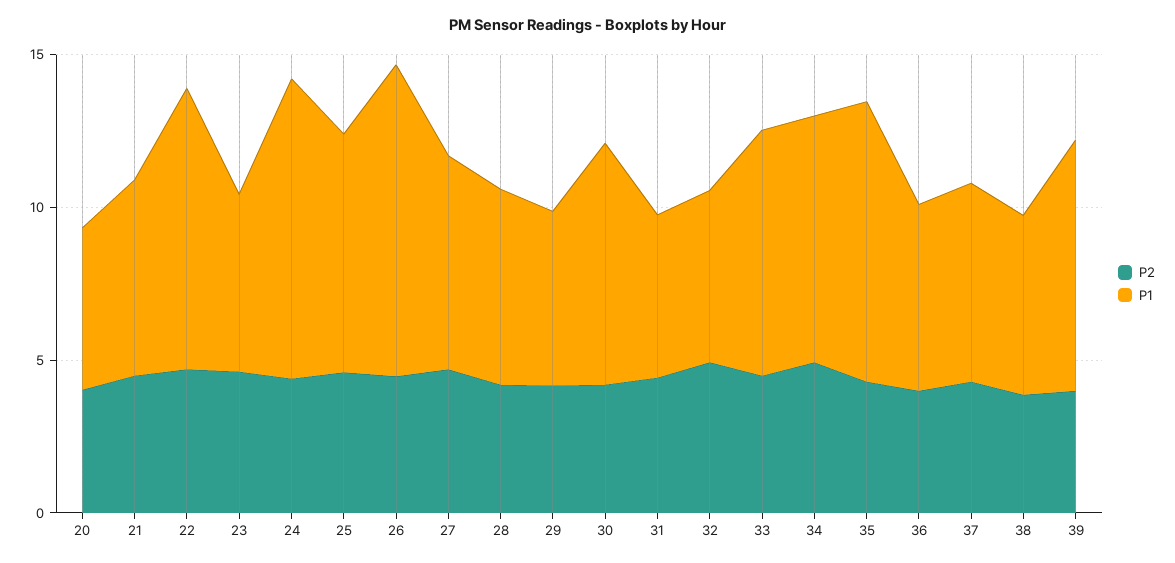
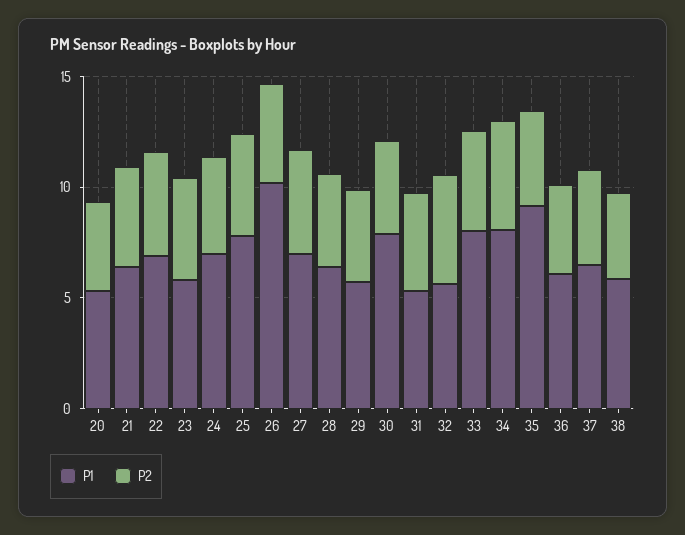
P1, 22: 9 -> 7
P1, 24: 10 -> 7
P2, 39: 4 -> none
P1, 39: 8 -> none

